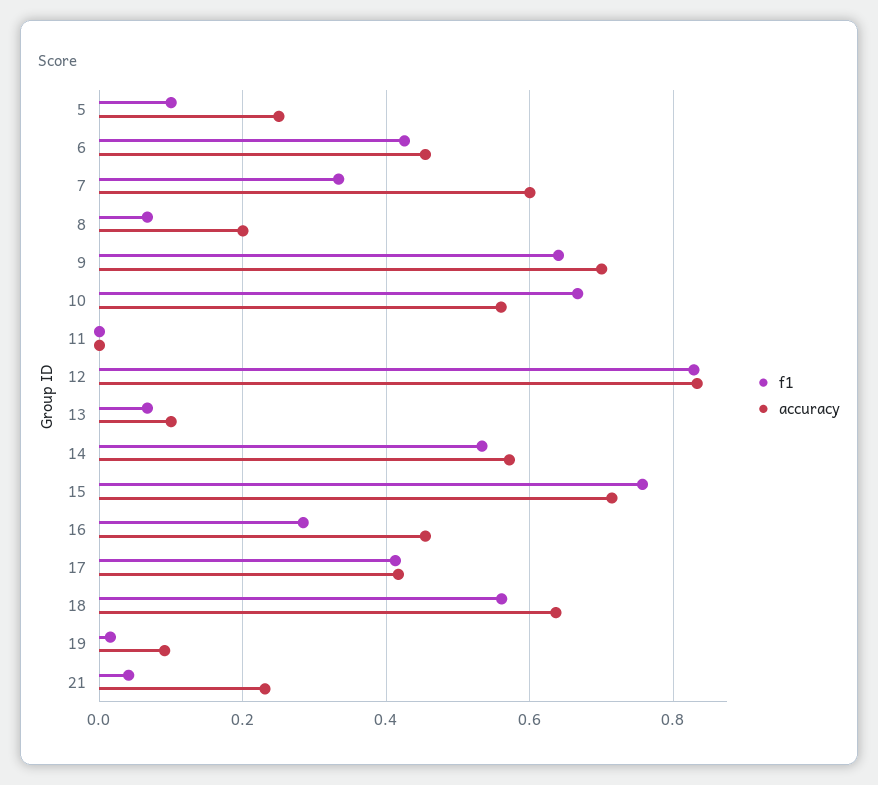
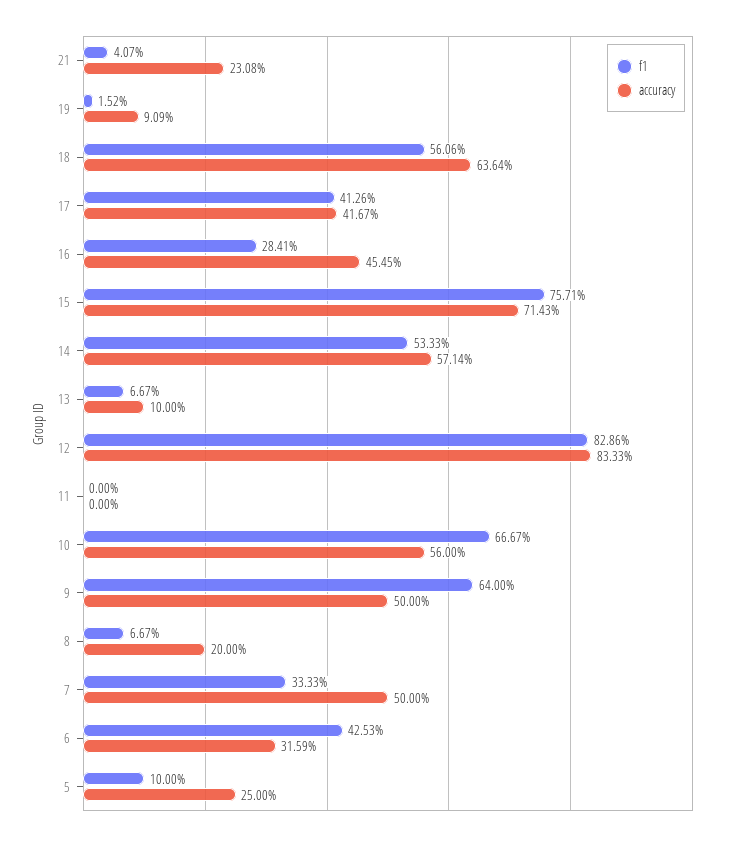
accuracy, 6: 0.46 -> 0.3159
accuracy, 7: 0.6 -> 0.5
accuracy, 9: 0.7 -> 0.5

